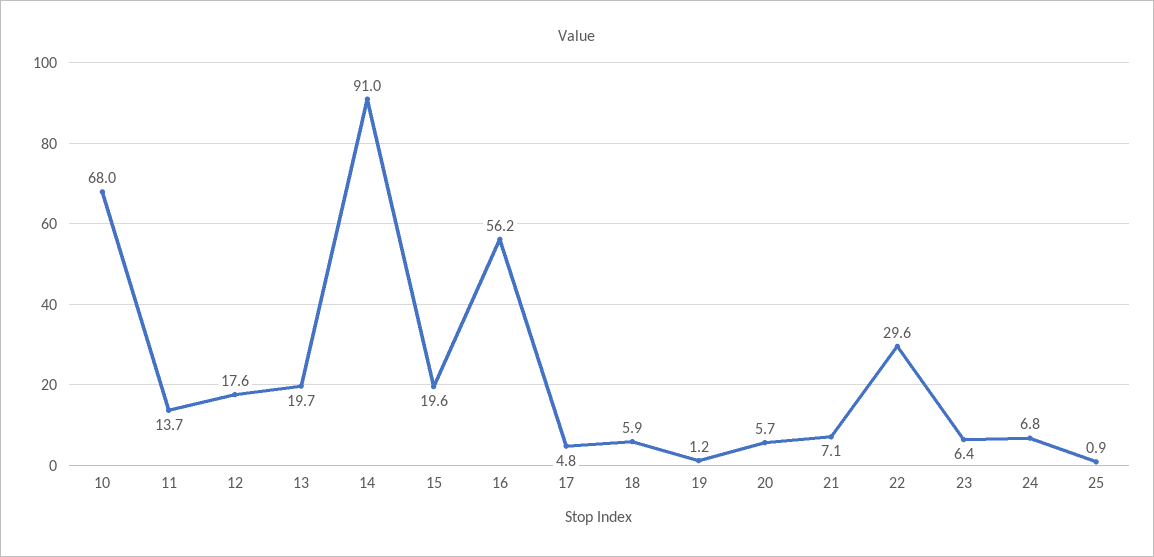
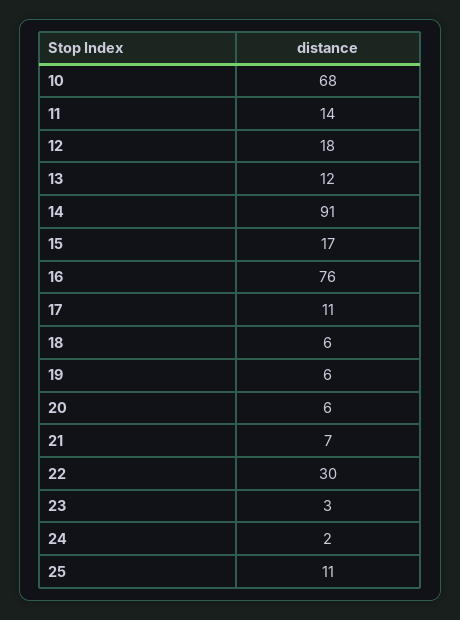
13: 19.7 -> 12
15: 19.6 -> 17
16: 56.2 -> 76
17: 4.8 -> 11
19: 1.2 -> 6
23: 6.4 -> 3
24: 6.8 -> 2
25: 0.9 -> 11

